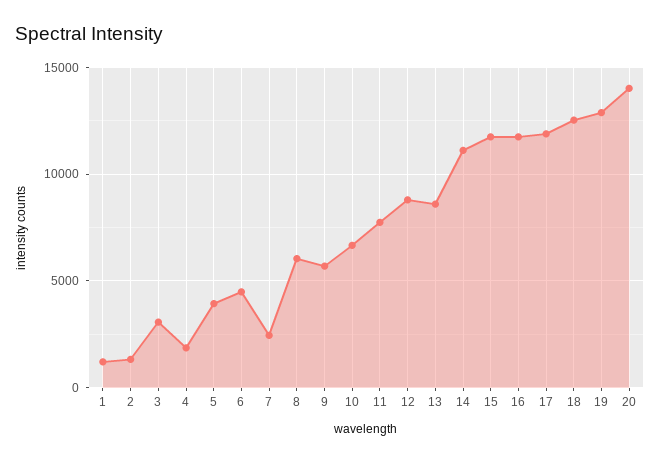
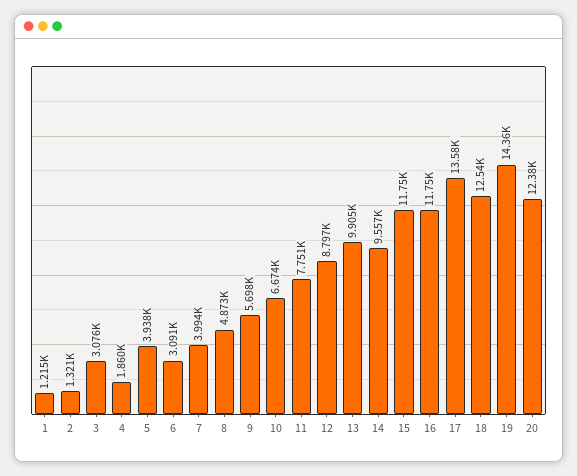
6: 4500 -> 3091
7: 2500 -> 3994
8: 6000 -> 4873
13: 8500 -> 9905
14: 11000 -> 9557
17: 12000 -> 13580
19: 13000 -> 14360
20: 14000 -> 12380

